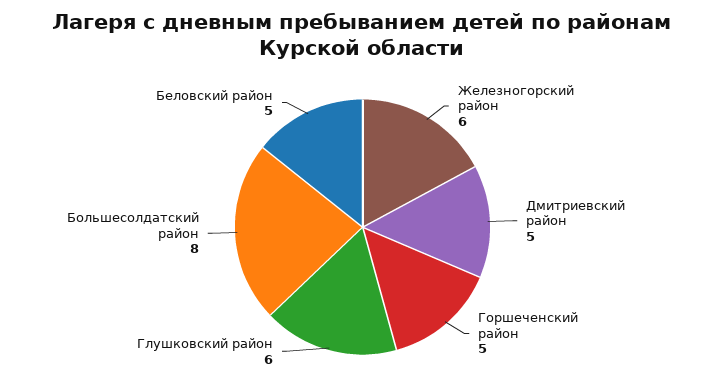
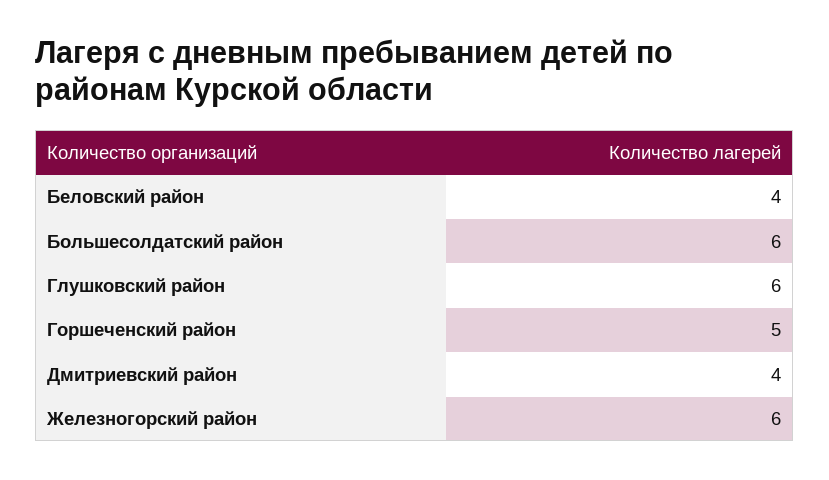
Дмитриевский район: 5 -> 4
Большесолдатский район: 8 -> 6
Беловский район: 5 -> 4

